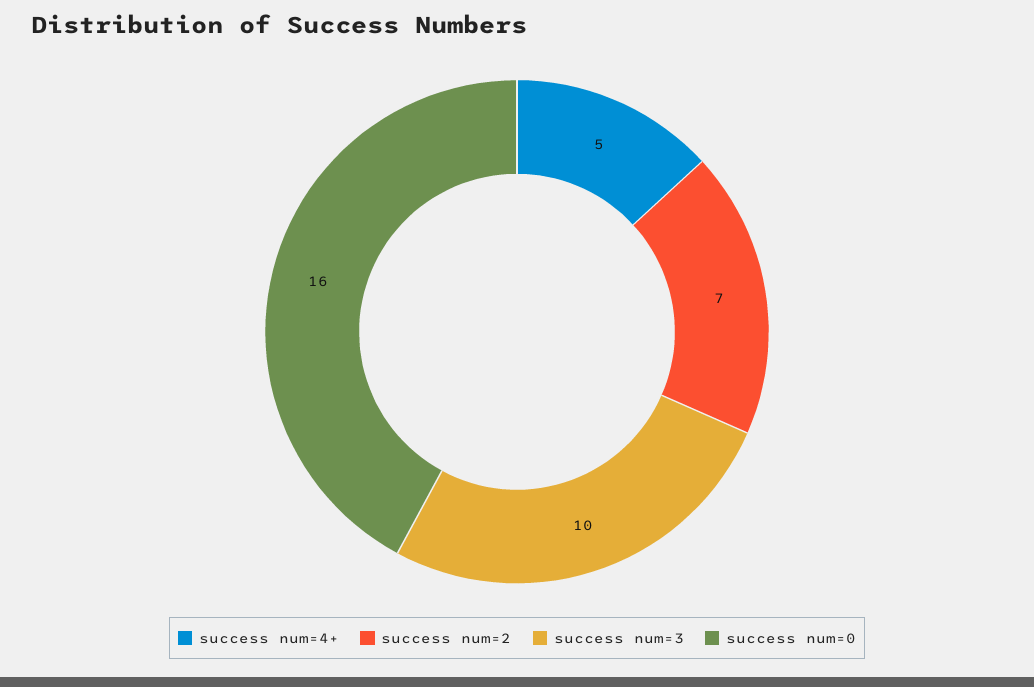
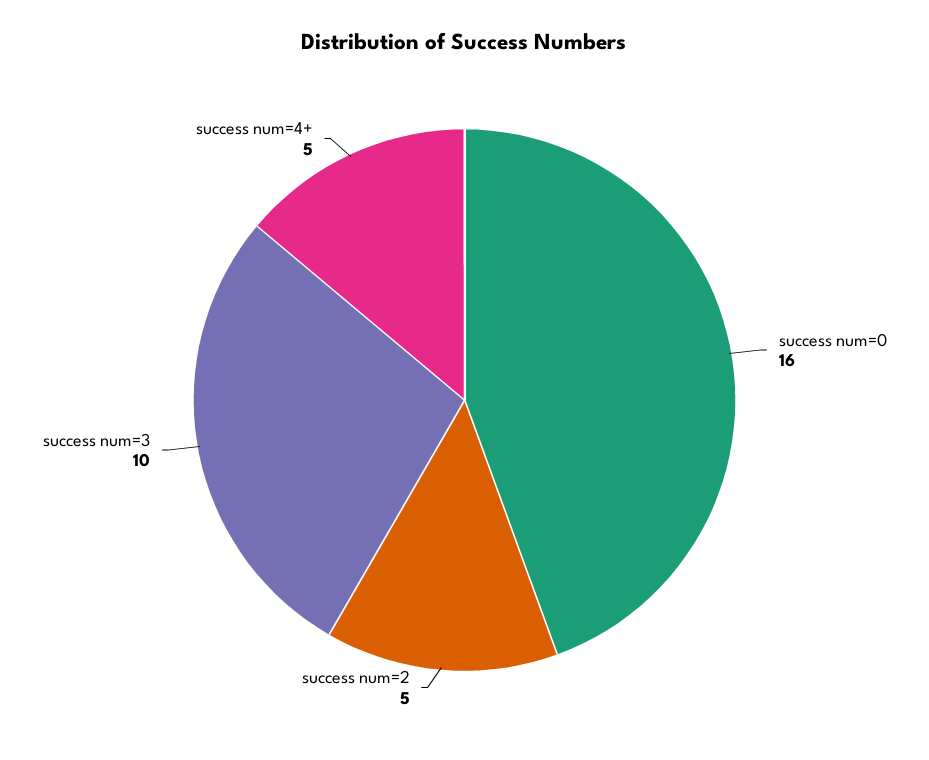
success num=2: 7 -> 5

